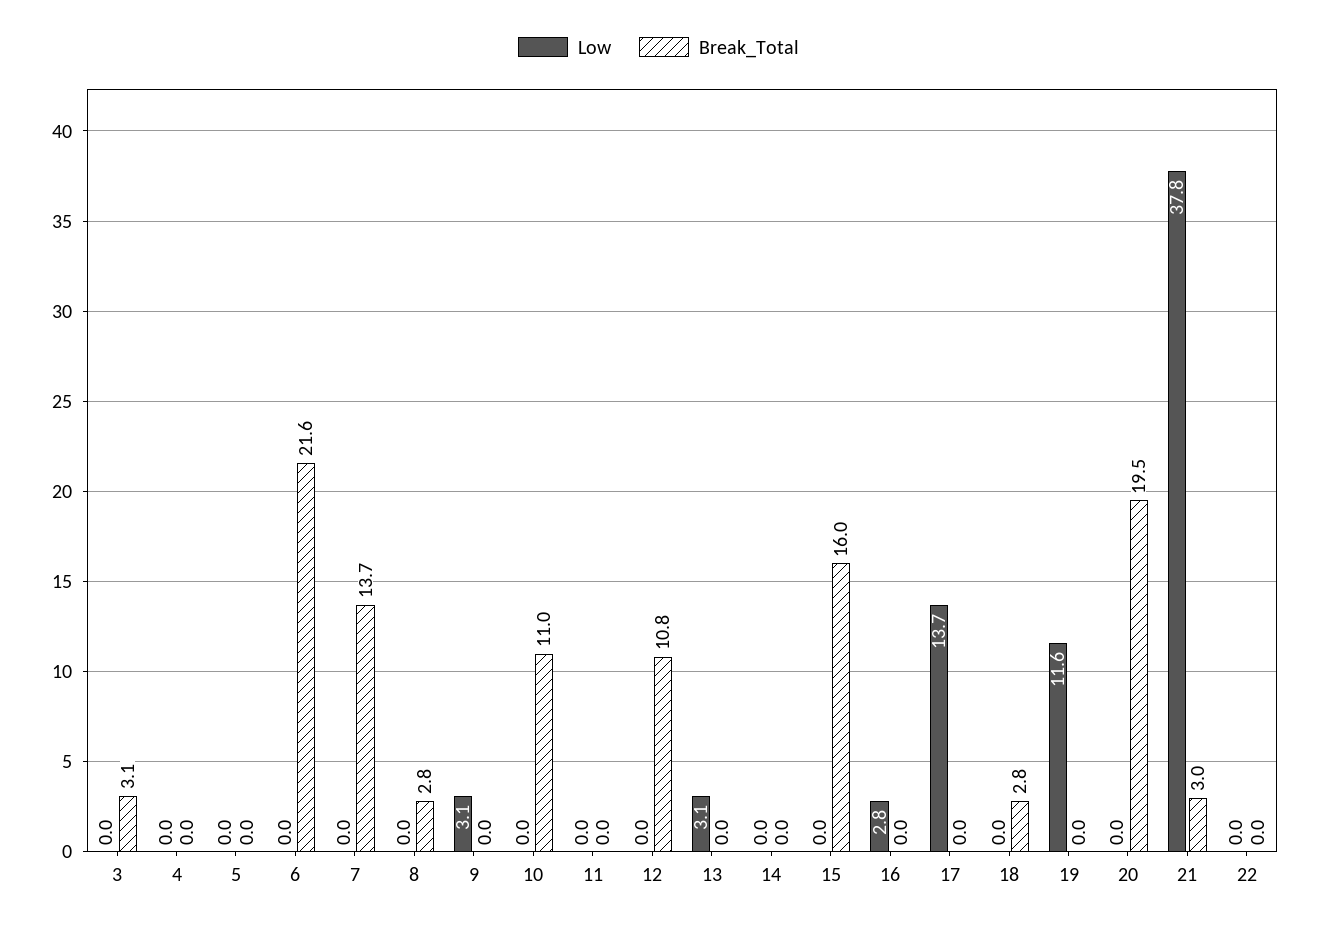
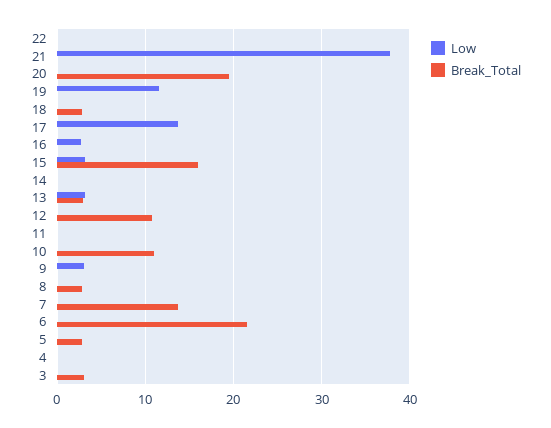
Break_Total, 5: 0 -> 3
Break_Total, 13: 0 -> 3
Low, 15: 0 -> 3
Break_Total, 21: 3 -> 0

